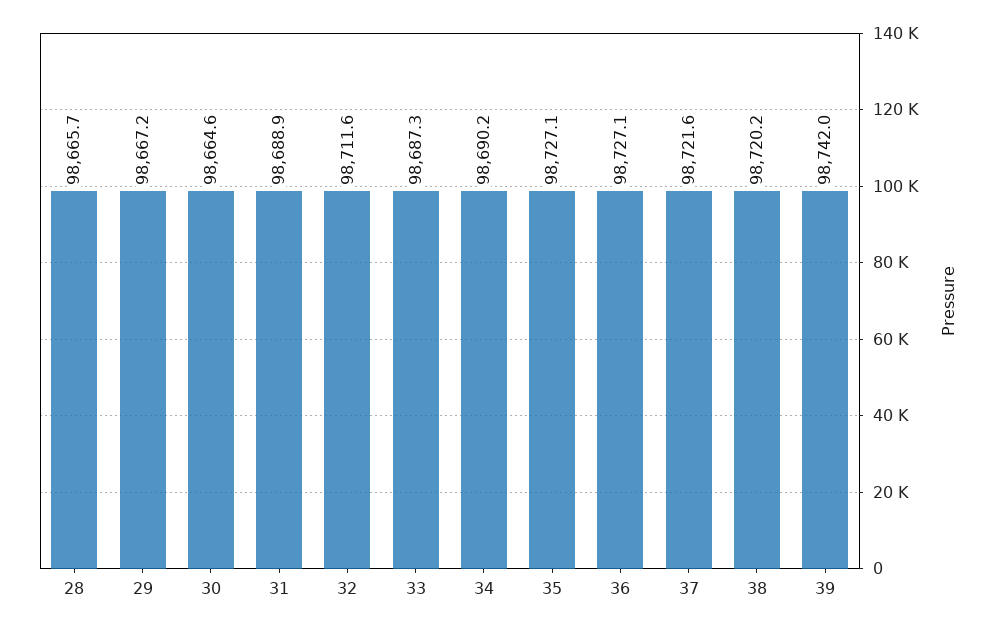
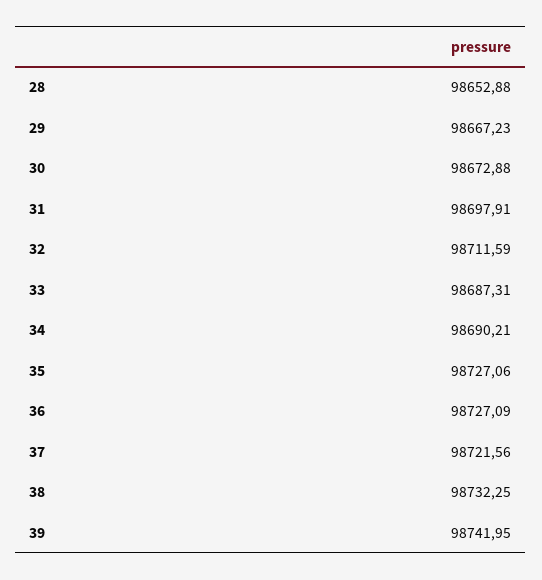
28: 98665.7 -> 98652.88
30: 98664.6 -> 98672.88
31: 98688.9 -> 98697.91
38: 98720.2 -> 98732.25

